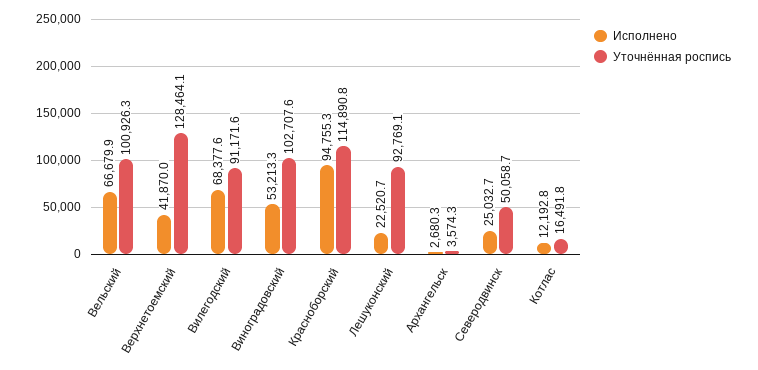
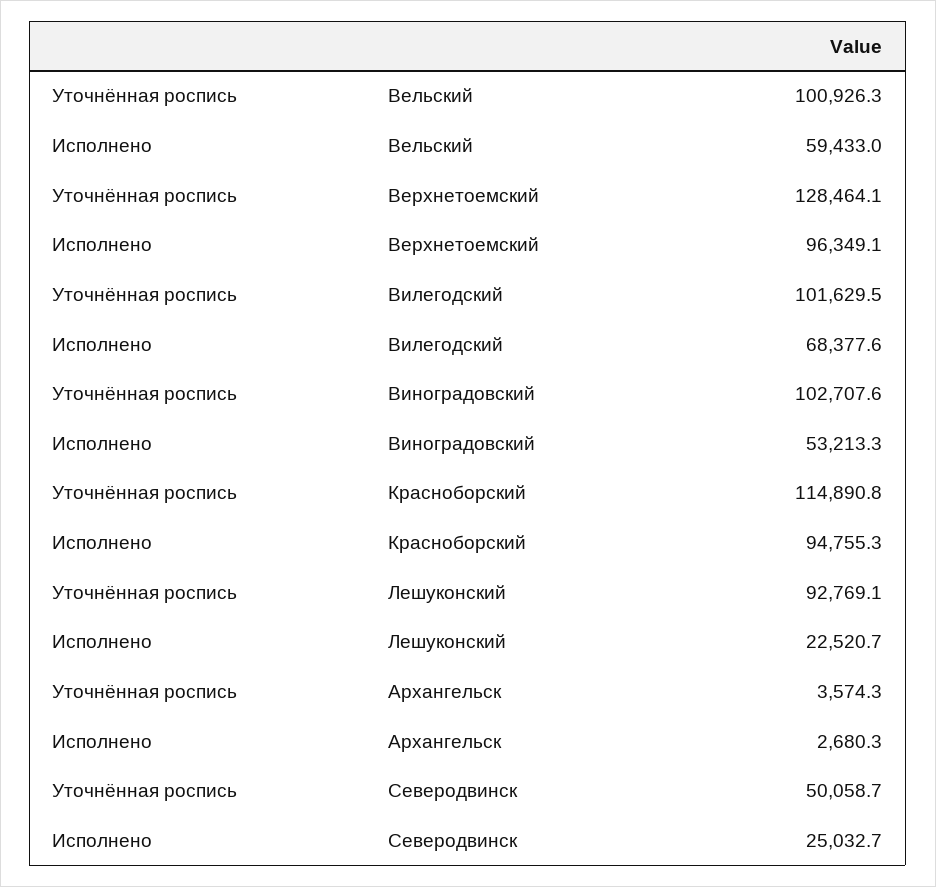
Исполнено, Вельский: 66679.9 -> 59433
Исполнено, Верхнетоемский: 41870 -> 96349.1
Уточнённая роспись, Вилегодский: 91171.6 -> 101629.5
Исполнено, Котлас: 12192.8 -> none
Уточнённая роспись, Котлас: 16491.8 -> none

